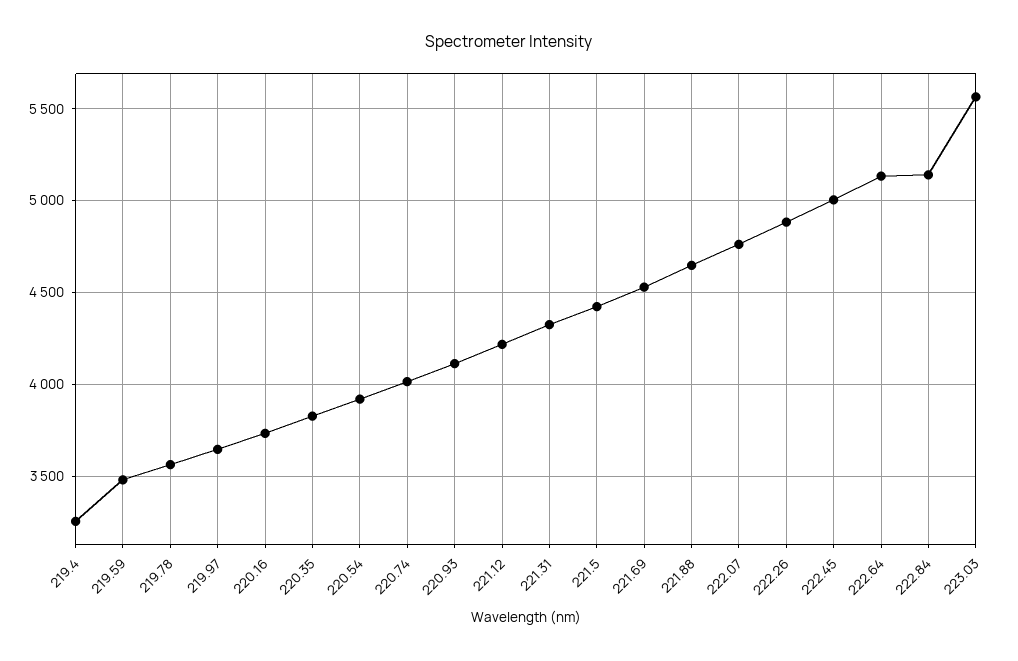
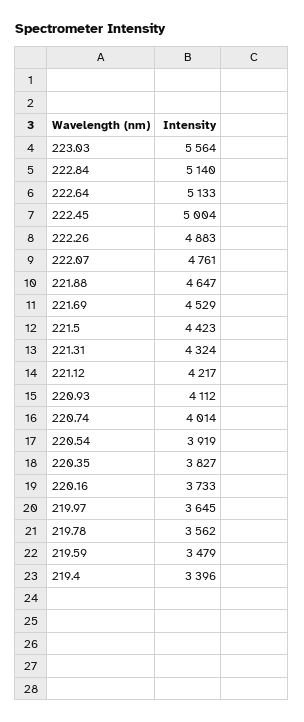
219.4: 3250 -> 3396

